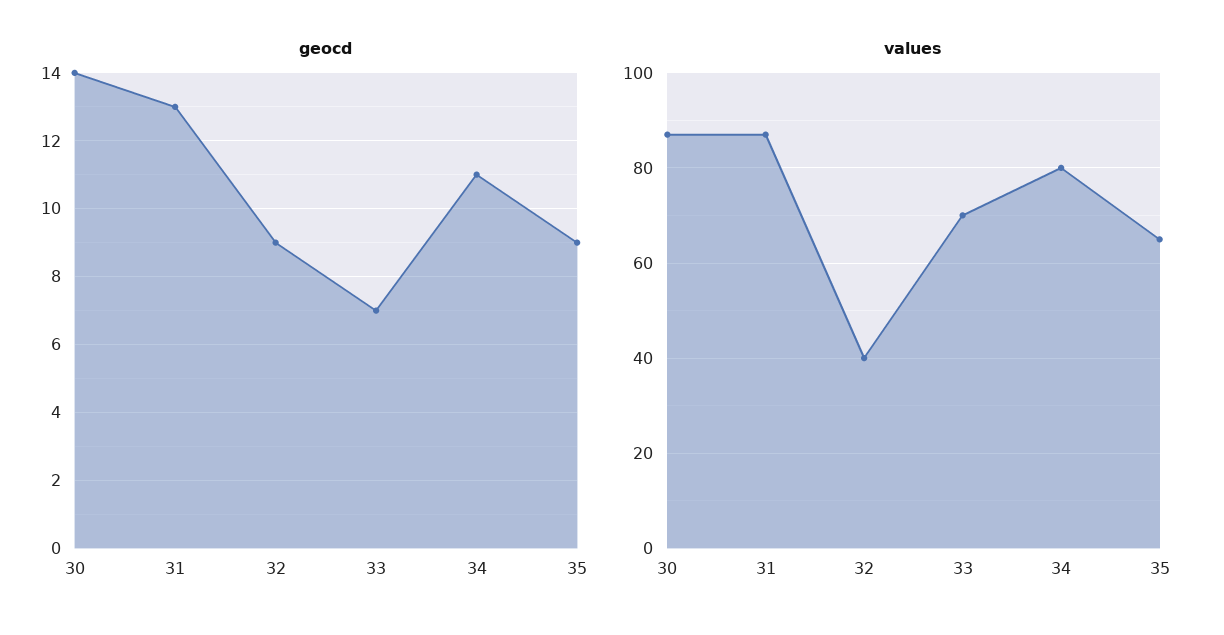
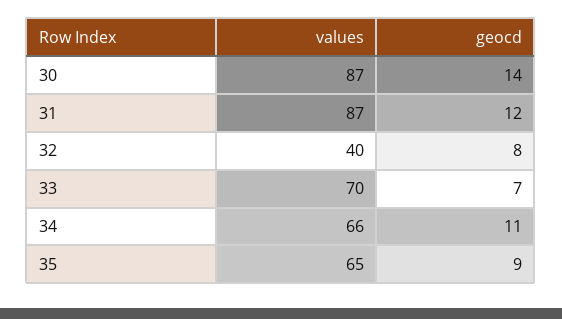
geocd, 31: 13 -> 12
geocd, 32: 9 -> 8
values, 34: 80 -> 66

